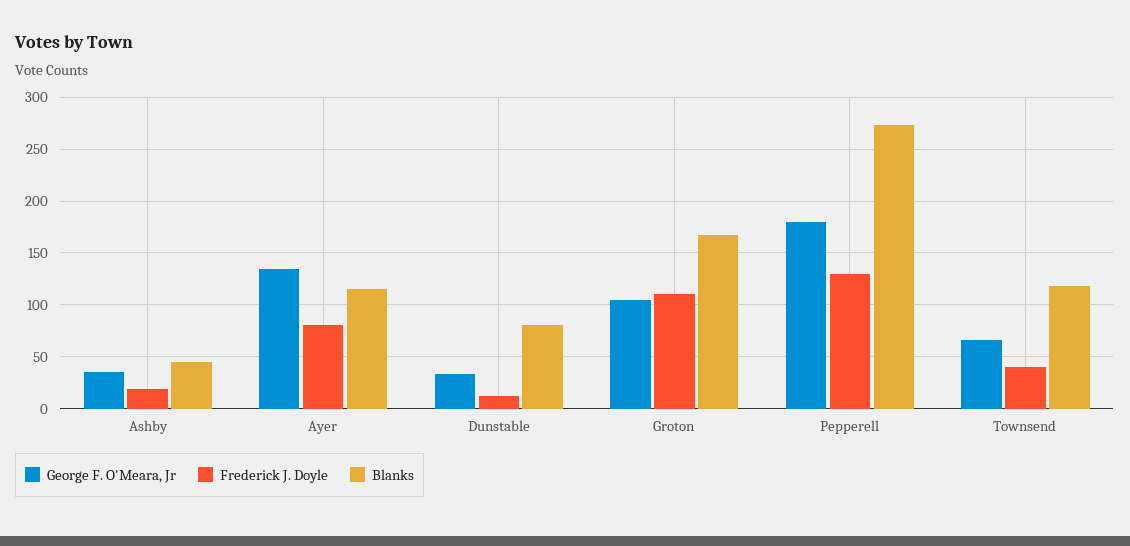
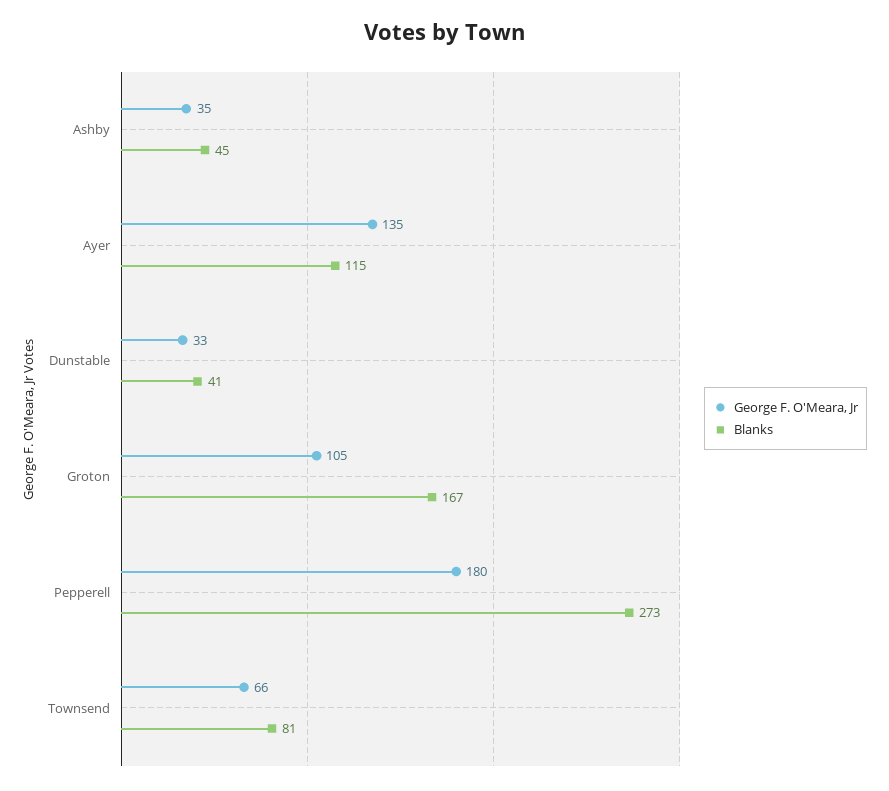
Frederick J. Doyle, Ashby: 20 -> none
Frederick J. Doyle, Ayer: 80 -> none
Frederick J. Doyle, Dunstable: 10 -> none
Blanks, Dunstable: 80 -> 41
Frederick J. Doyle, Groton: 110 -> none
Frederick J. Doyle, Pepperell: 130 -> none
Frederick J. Doyle, Townsend: 40 -> none
Blanks, Townsend: 120 -> 81

